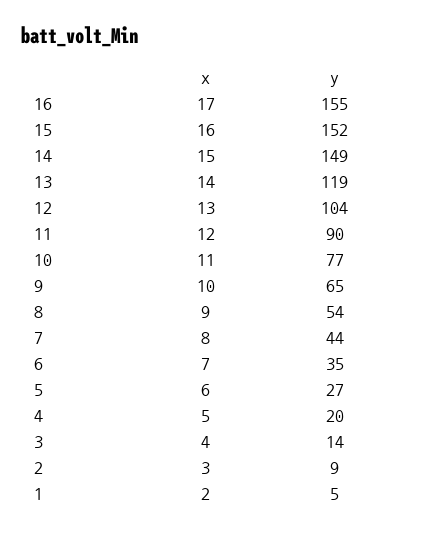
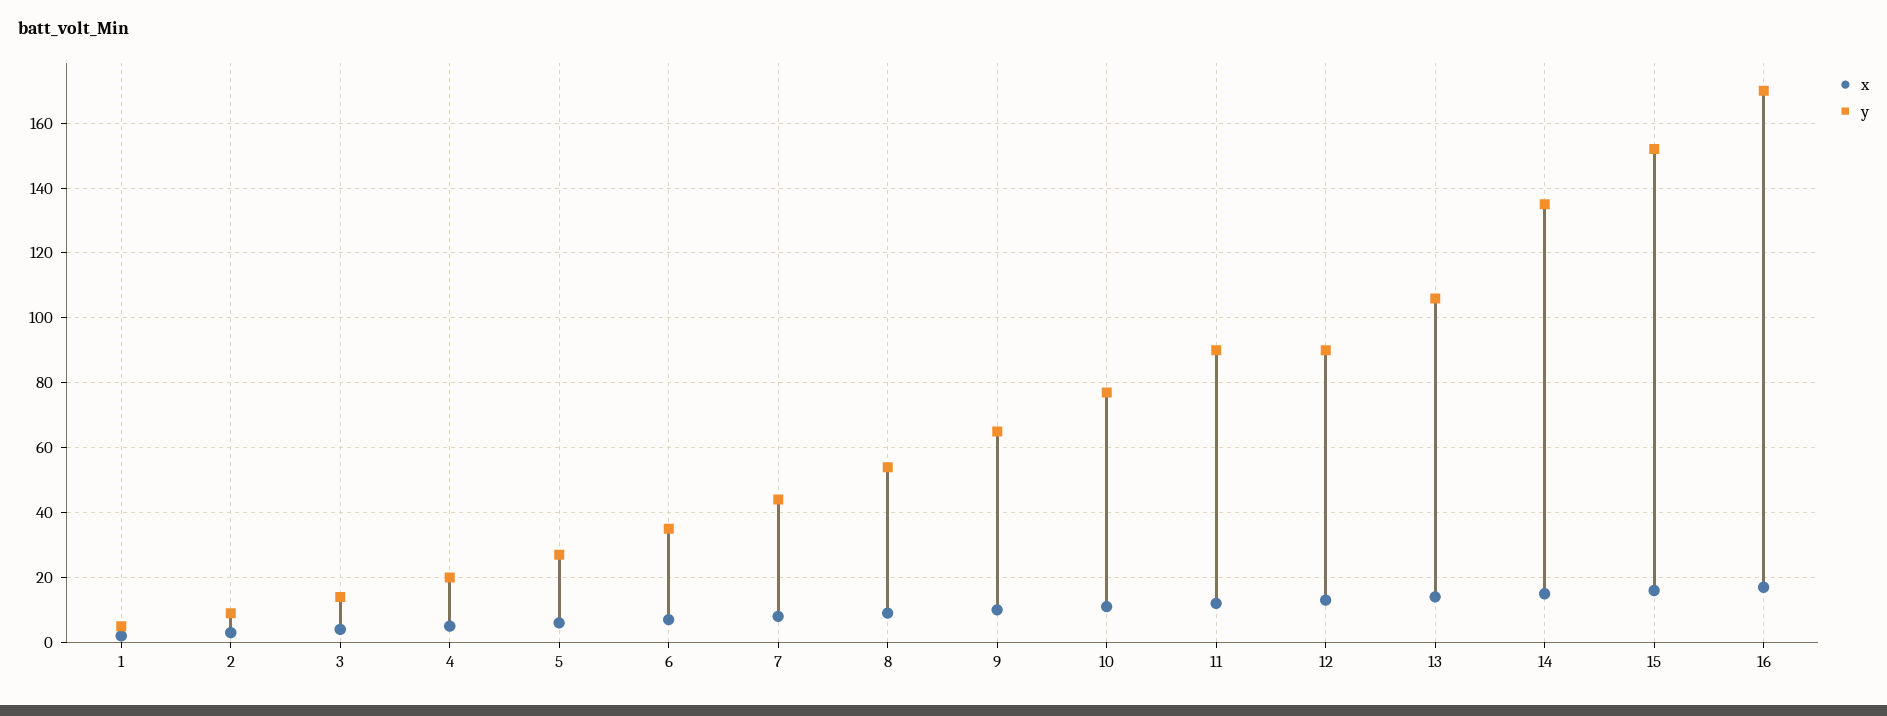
y, 16: 155 -> 170
y, 14: 149 -> 135
y, 13: 119 -> 105
y, 12: 104 -> 90

